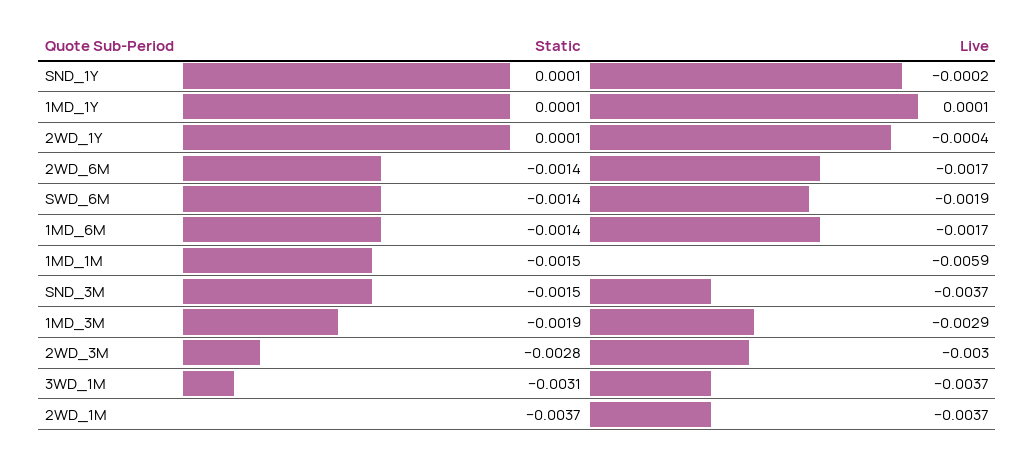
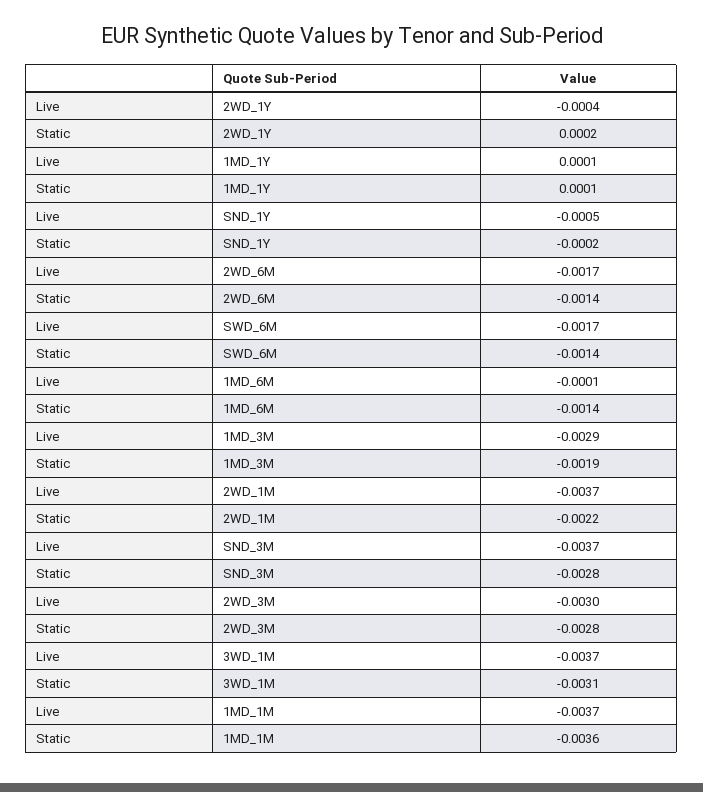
Static, SND_1Y: 0.0001 -> -0.0002
Live, SND_1Y: -0.0002 -> -0.0005
Static, 2WD_1Y: 0.0001 -> 0.0002
Live, SWD_6M: -0.0019 -> -0.0017
Live, 1MD_6M: -0.0017 -> -0.0001
Static, 1MD_1M: -0.0015 -> -0.0036
Live, 1MD_1M: -0.0059 -> -0.0037
Static, SND_3M: -0.0015 -> -0.0028
Static, 2WD_1M: -0.0037 -> -0.0022

